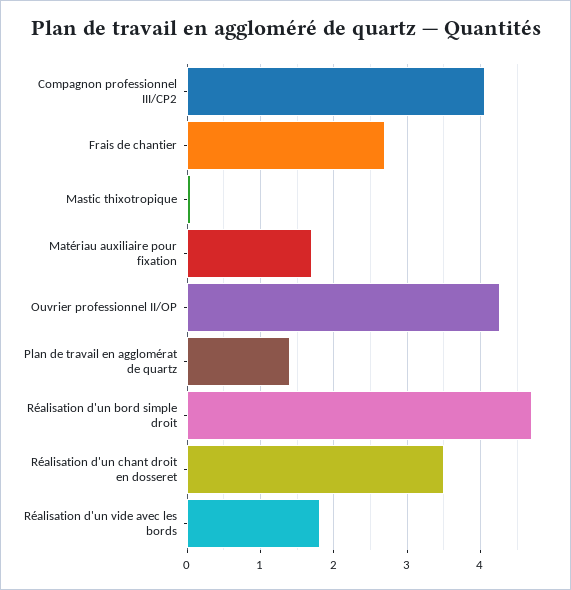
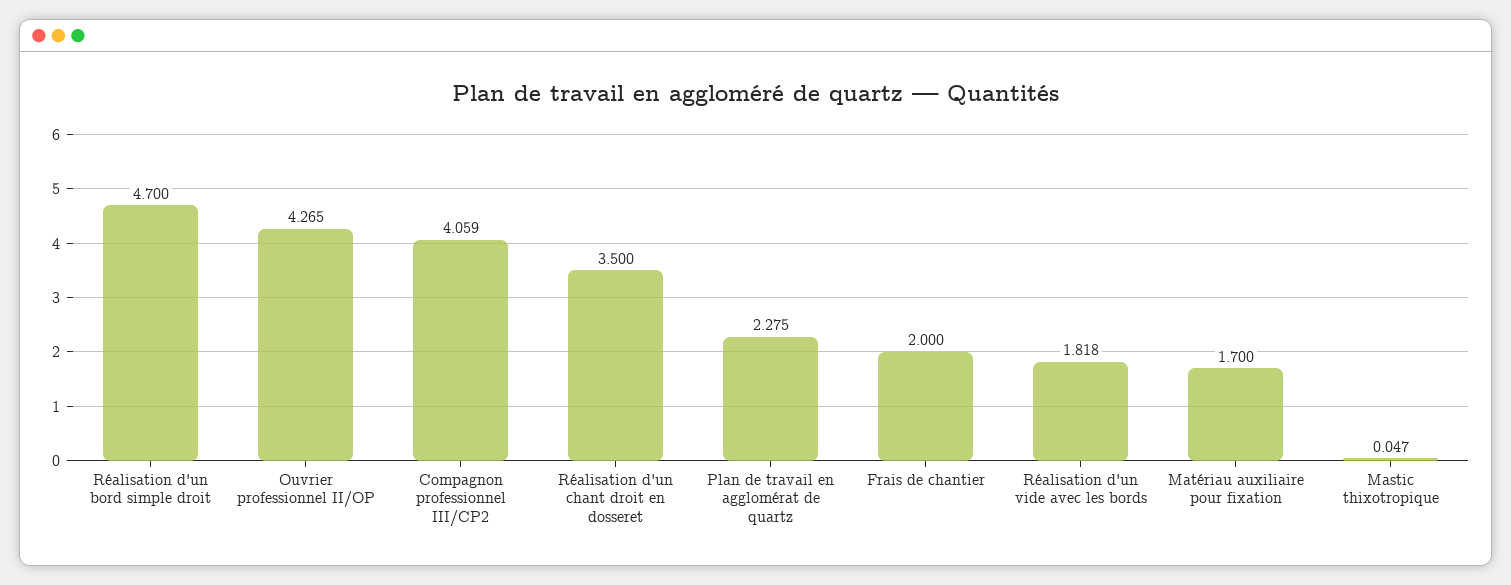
Frais de chantier: 2.7 -> 2
Plan de travail en agglomérat de quartz: 1.4 -> 2.275

